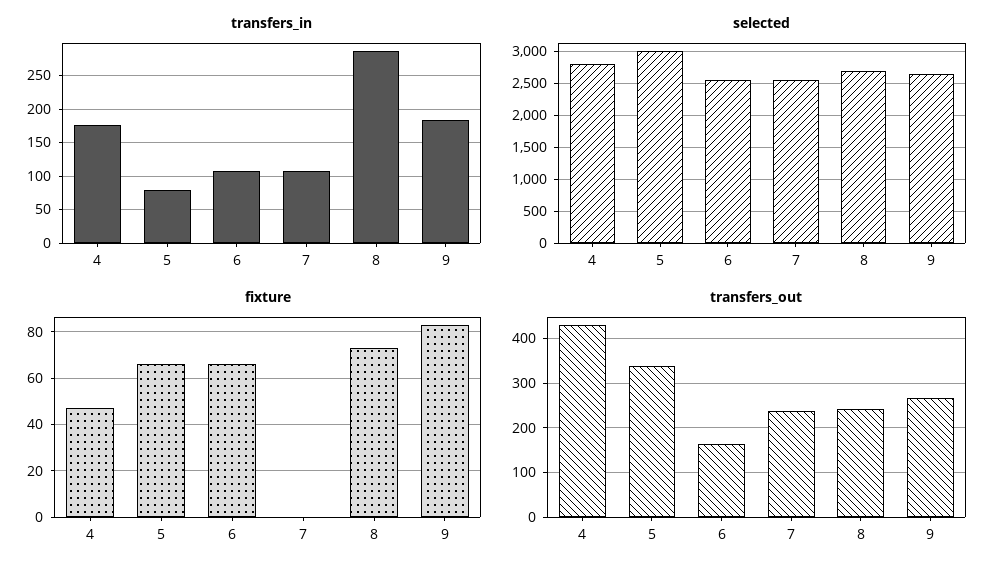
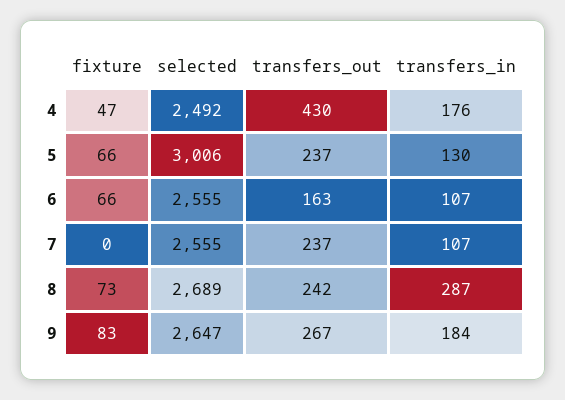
transfers_in, 5: 80 -> 130
selected, 4: 2800 -> 2492
transfers_out, 5: 340 -> 237

